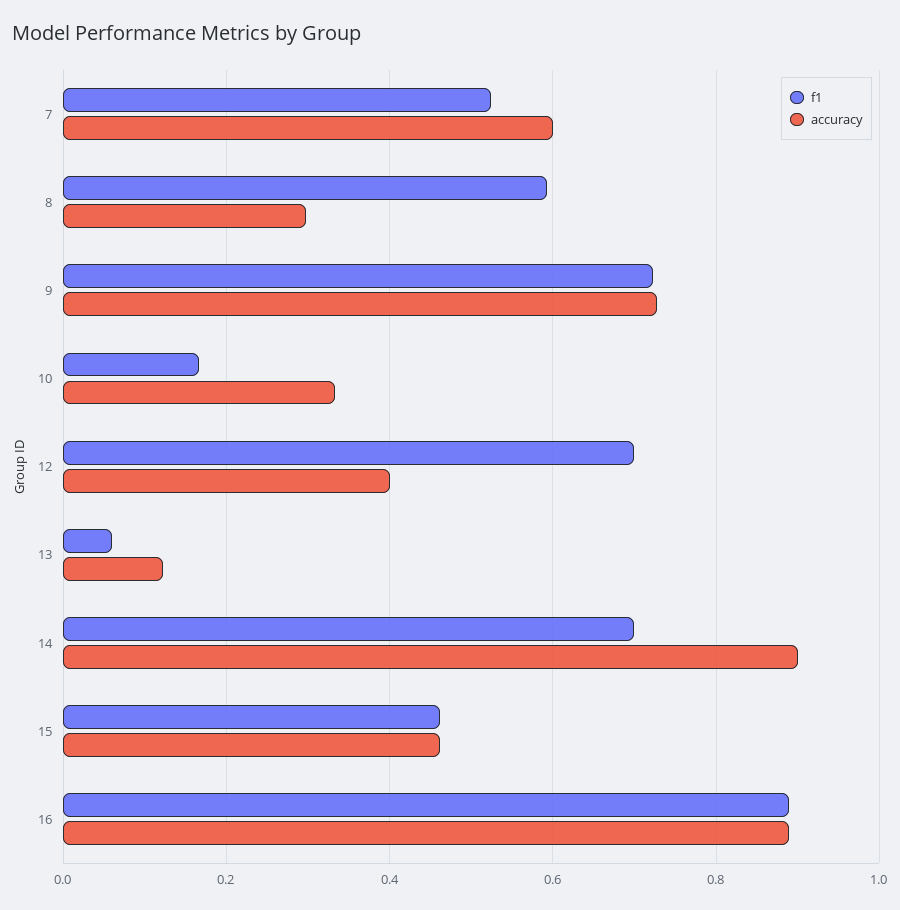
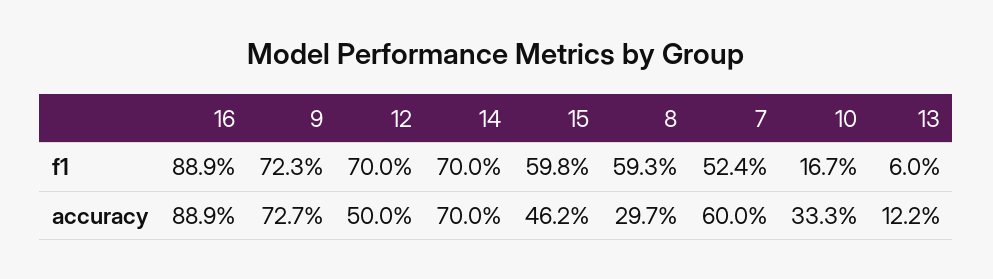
accuracy, 12: 0.4 -> 0.5
accuracy, 14: 0.9 -> 0.7
f1, 15: 0.46 -> 0.598

